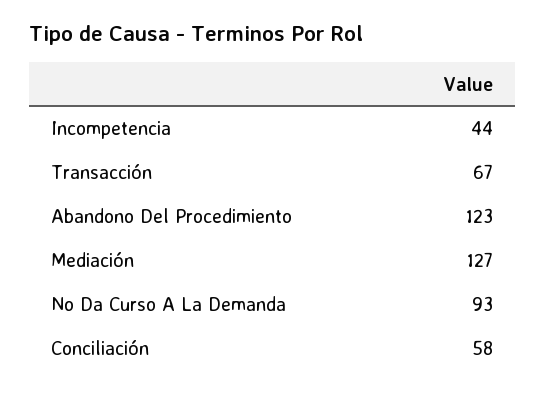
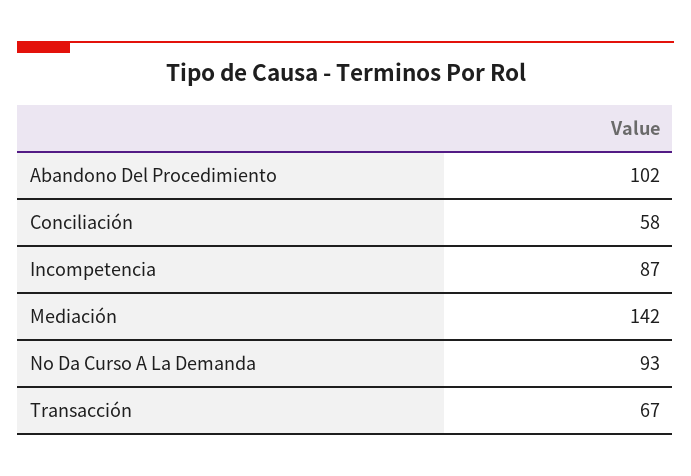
Incompetencia: 44 -> 87
Abandono Del Procedimiento: 123 -> 102
Mediación: 127 -> 142

